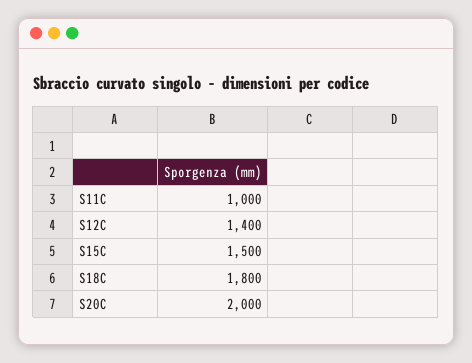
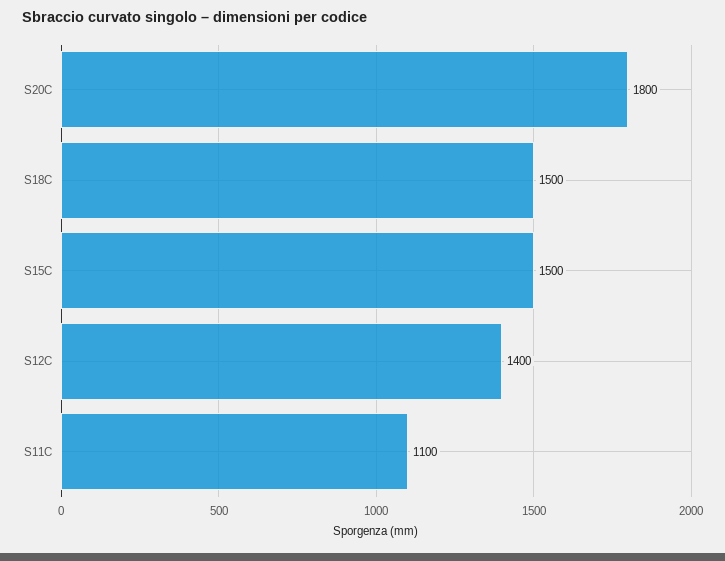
S11C: 1000 -> 1100
S18C: 1800 -> 1500
S20C: 2000 -> 1800

